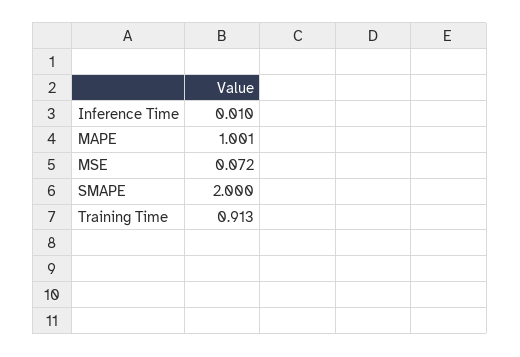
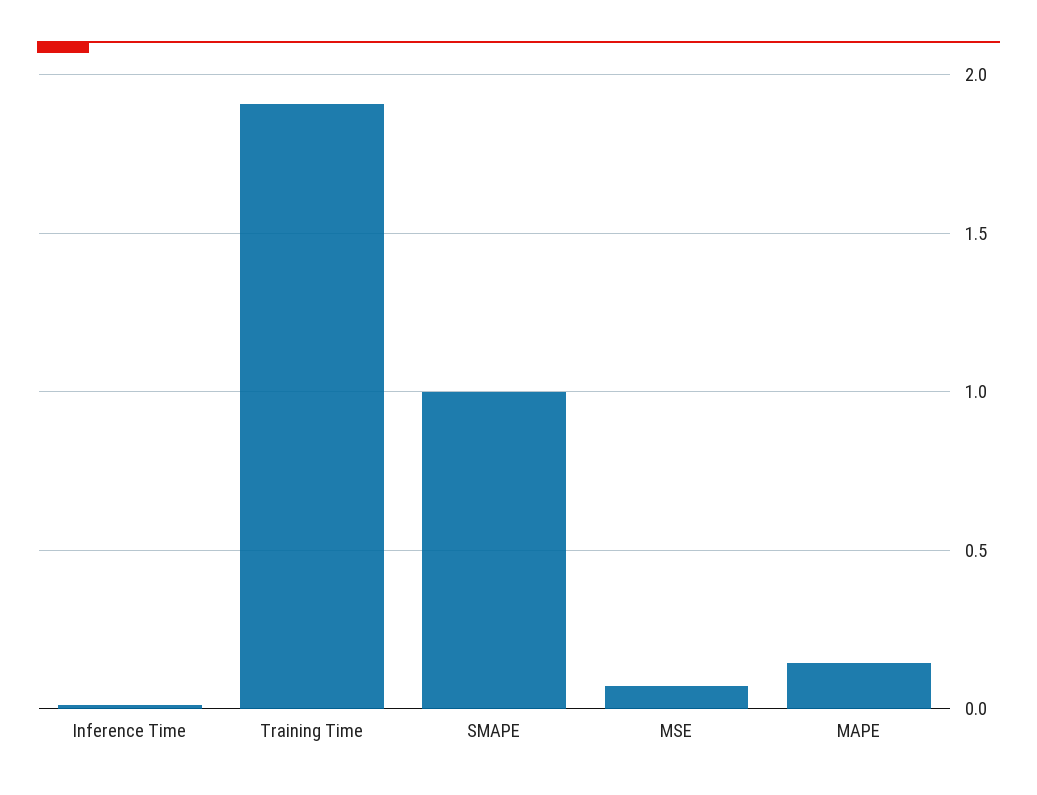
MAPE: 1.001 -> 0.15
SMAPE: 2 -> 1
Training Time: 0.913 -> 1.9

